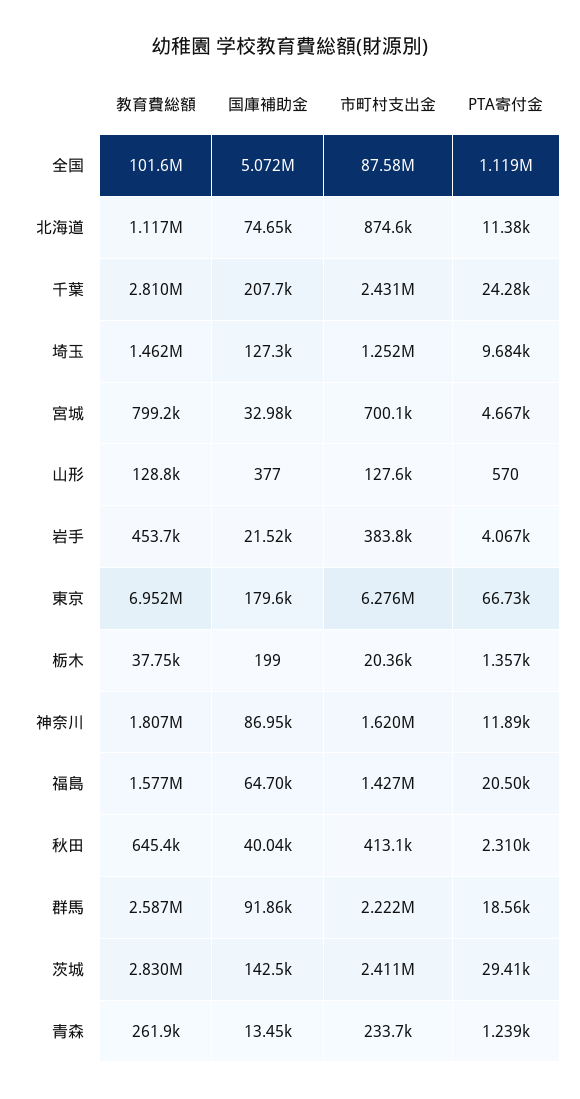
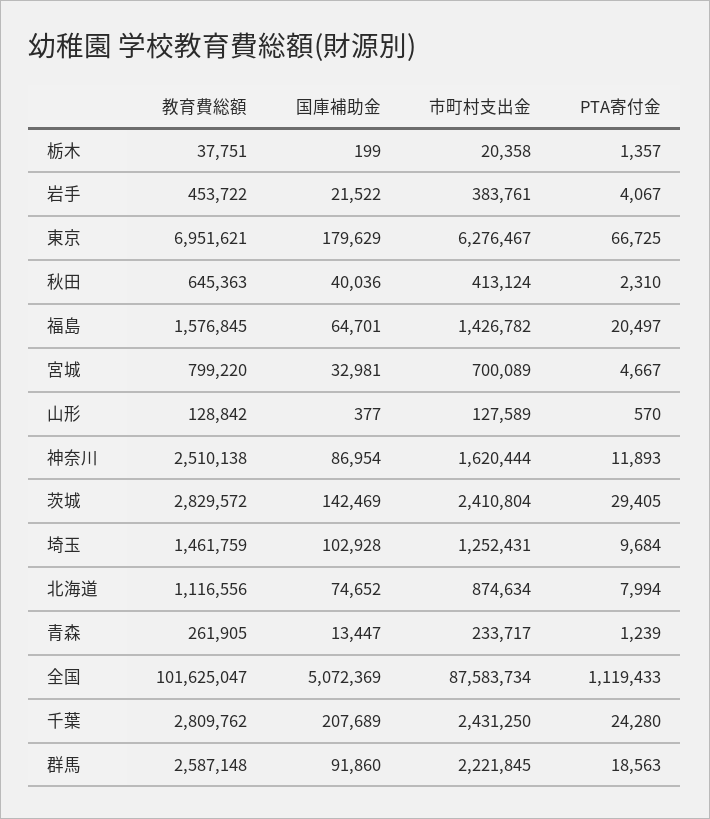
PTA寄付金, 北海道: 11380 -> 7994
国庫補助金, 埼玉: 127300 -> 102928
教育費総額, 神奈川: 1807000 -> 2510138

